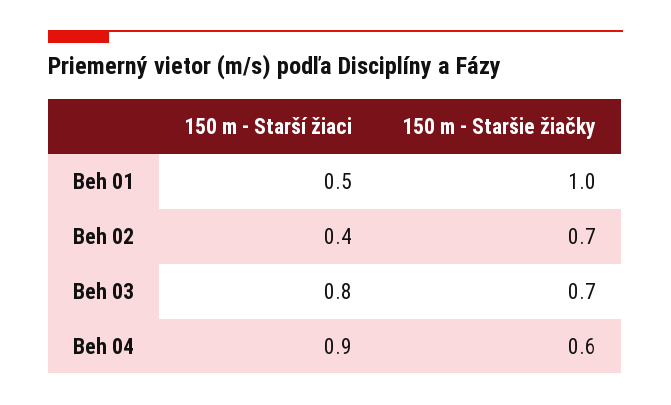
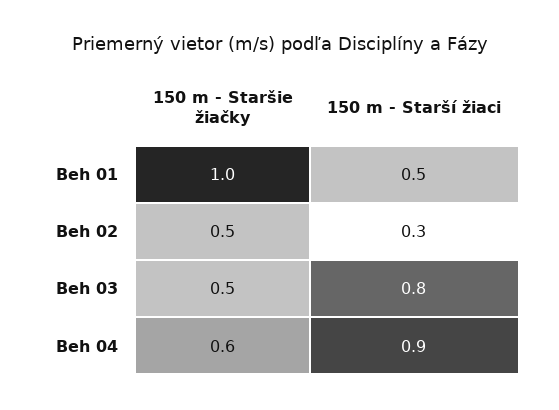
150 m - Starší žiaci, Beh 02: 0.4 -> 0.3
150 m - Staršie žiačky, Beh 02: 0.7 -> 0.5
150 m - Staršie žiačky, Beh 03: 0.7 -> 0.5

